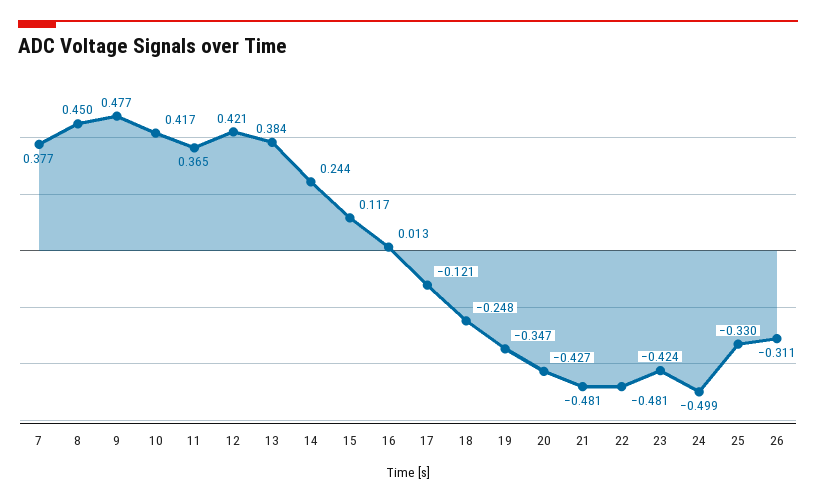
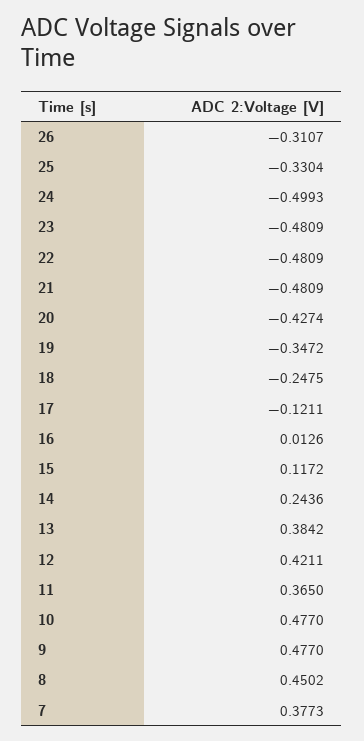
10: 0.417 -> 0.477
23: -0.424 -> -0.4809

